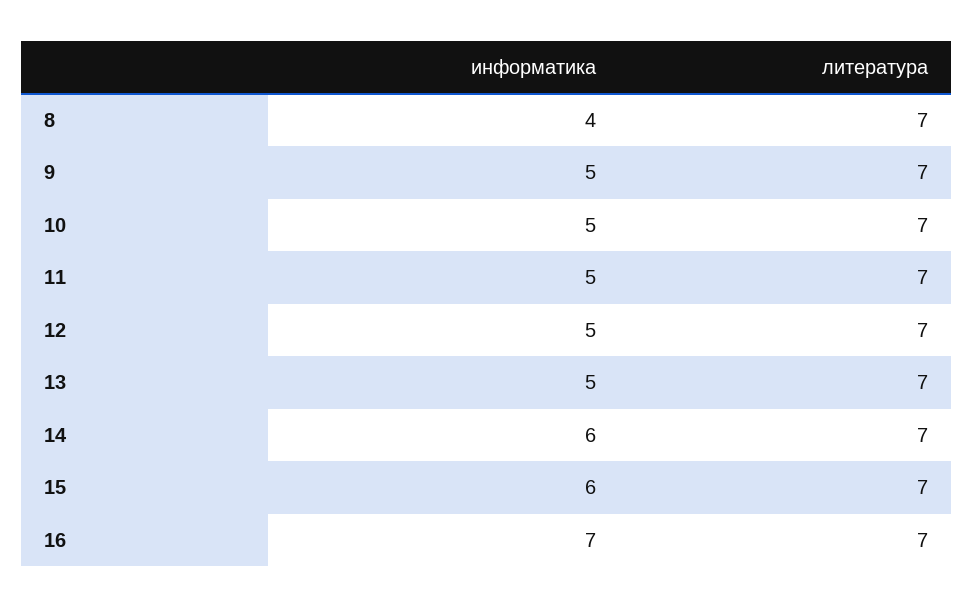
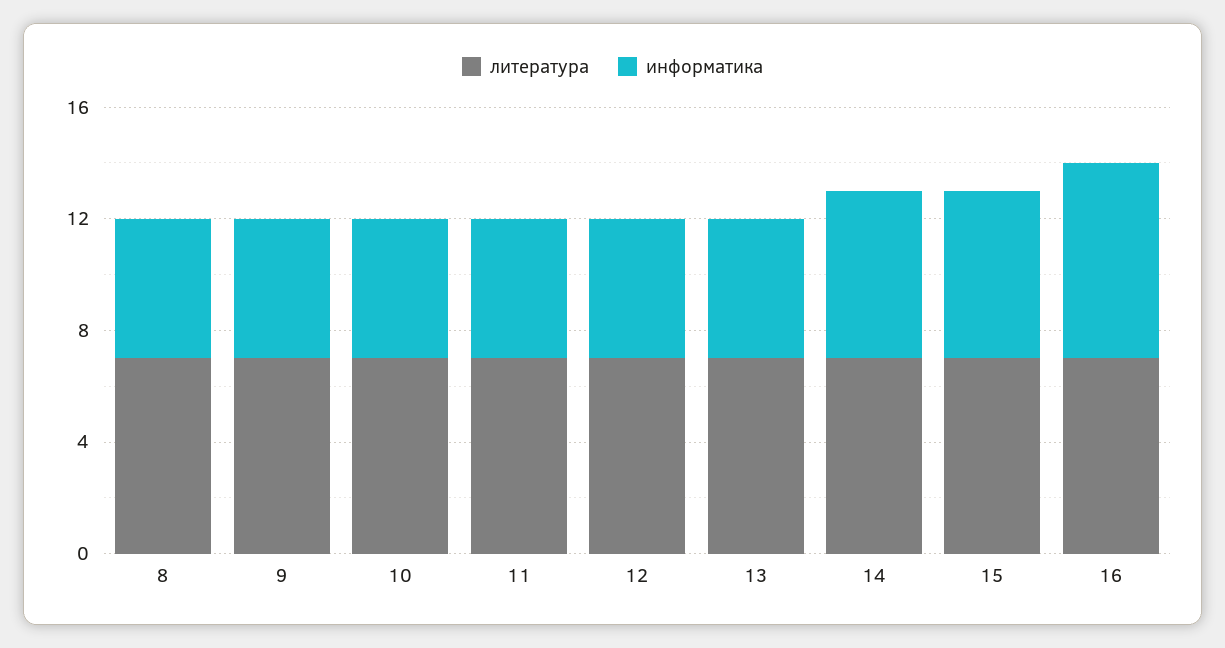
информатика, 8: 4 -> 5

